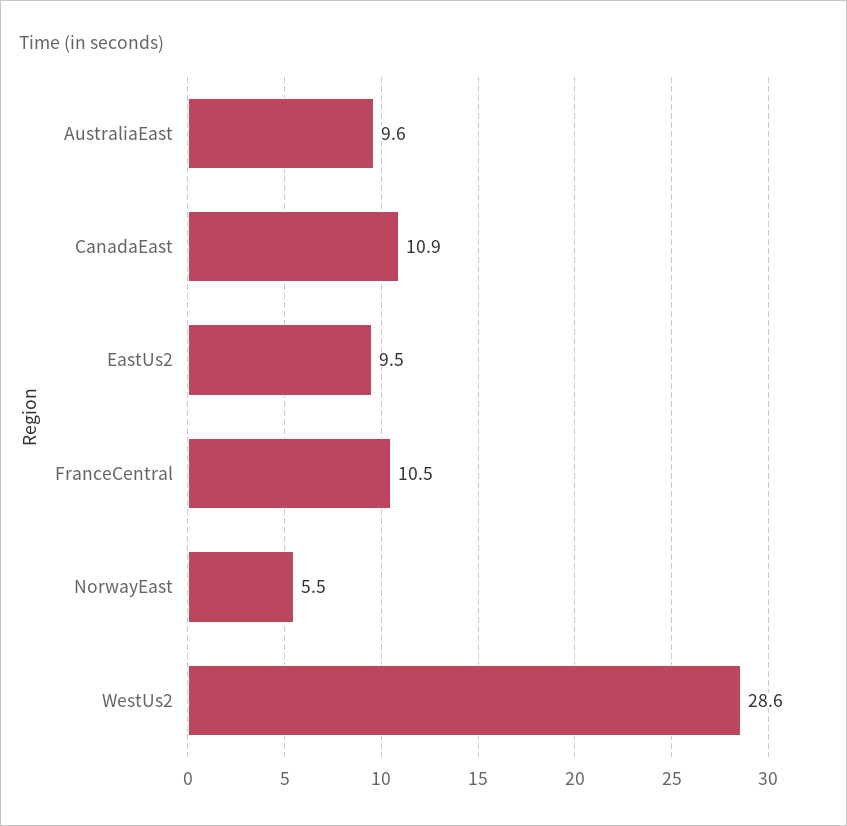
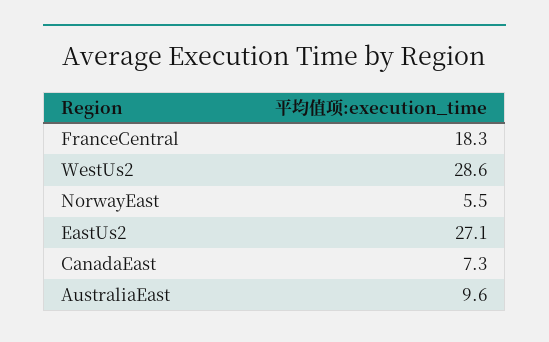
CanadaEast: 10.9 -> 7.3
EastUs2: 9.5 -> 27.1
FranceCentral: 10.5 -> 18.3

